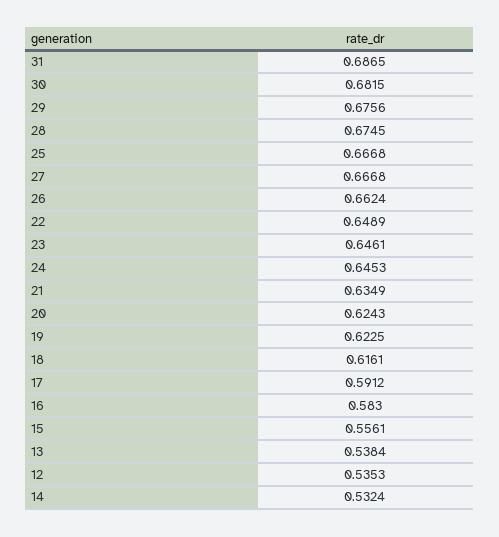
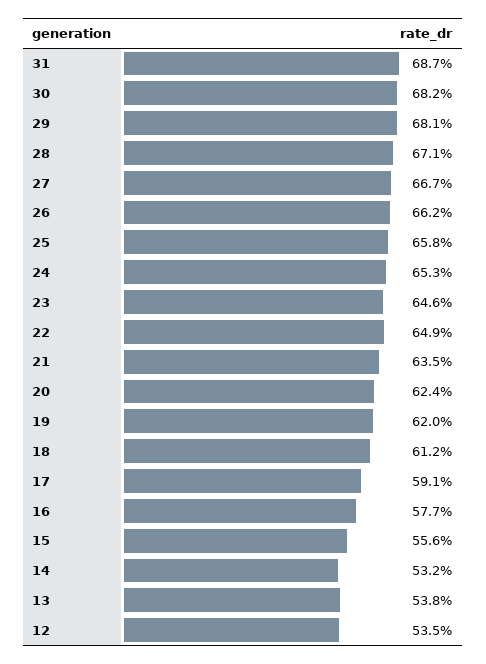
29: 0.6756 -> 0.681
28: 0.6745 -> 0.671
25: 0.6668 -> 0.658
24: 0.6453 -> 0.653
19: 0.6225 -> 0.62
18: 0.6161 -> 0.612
16: 0.583 -> 0.577

